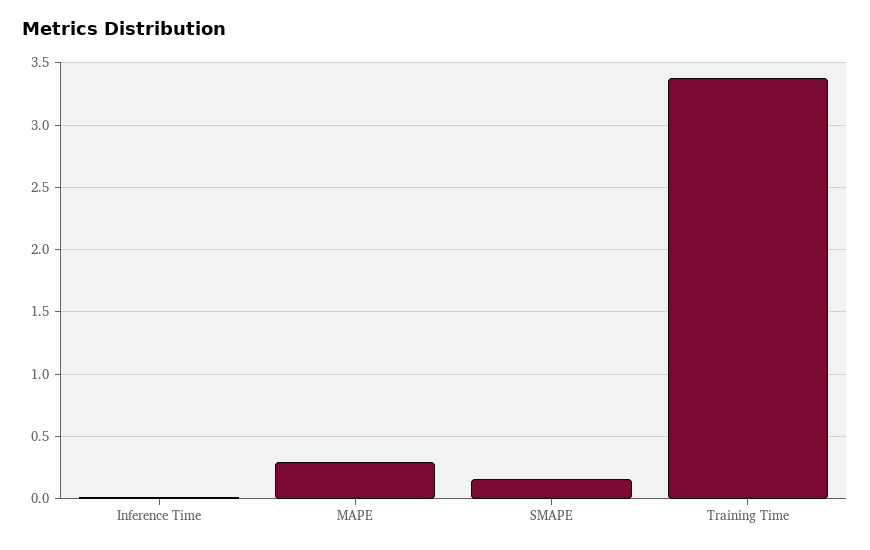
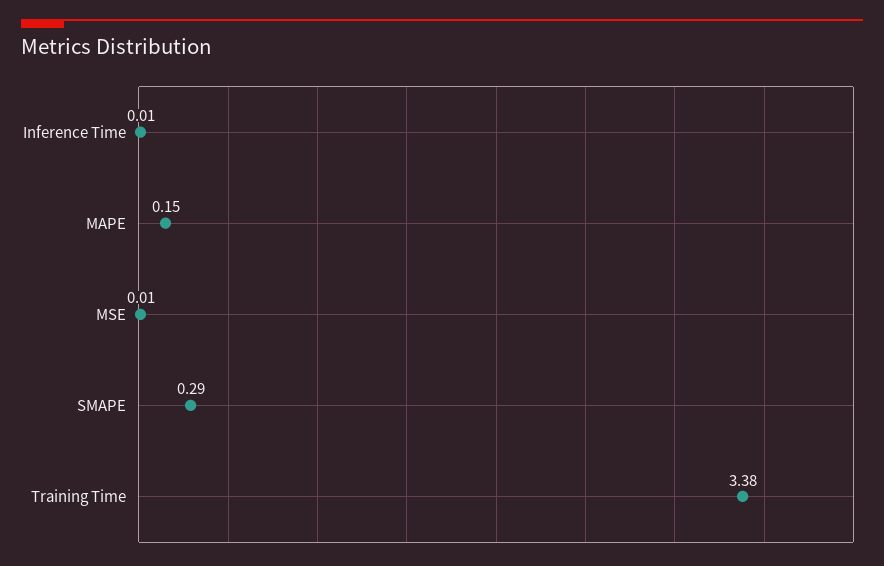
MAPE: 0.3 -> 0.15
SMAPE: 0.15 -> 0.29
MSE: none -> 0.01

